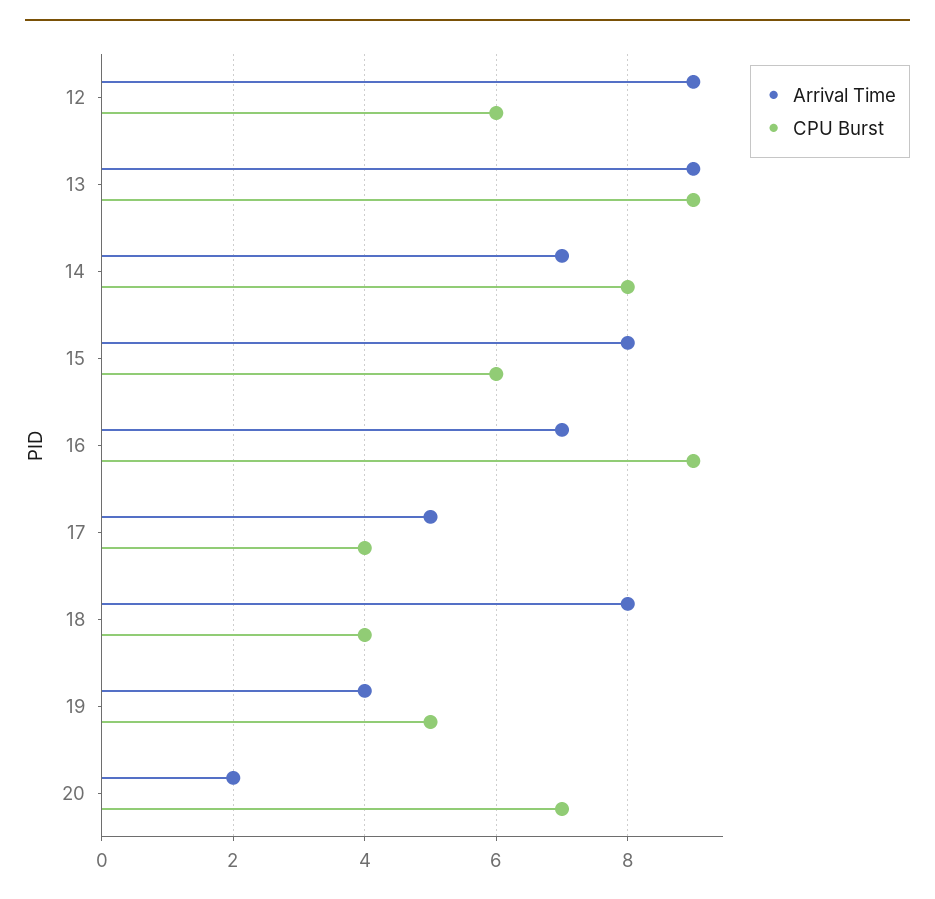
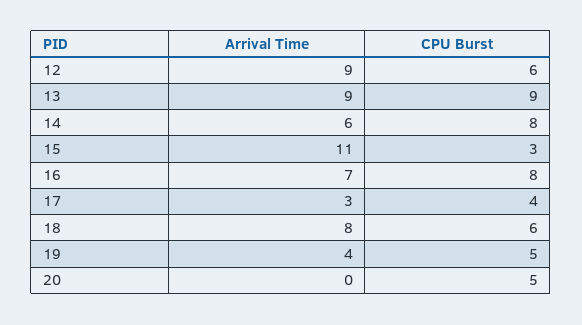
Arrival Time, 14: 7 -> 6
Arrival Time, 15: 8 -> 11
CPU Burst, 15: 6 -> 3
CPU Burst, 16: 9 -> 8
Arrival Time, 17: 5 -> 3
CPU Burst, 18: 4 -> 6
Arrival Time, 20: 2 -> 0
CPU Burst, 20: 7 -> 5

